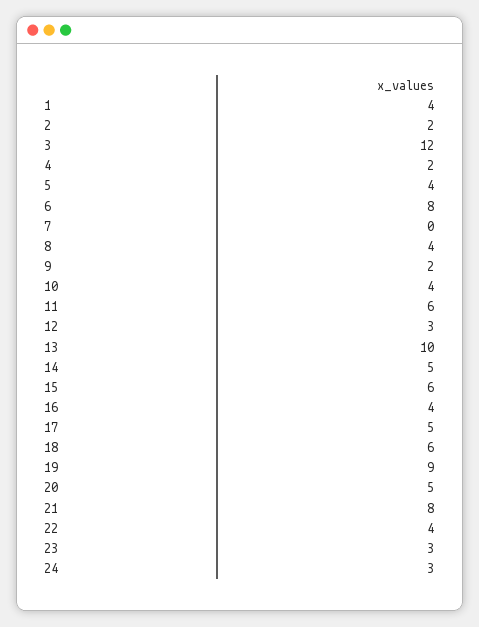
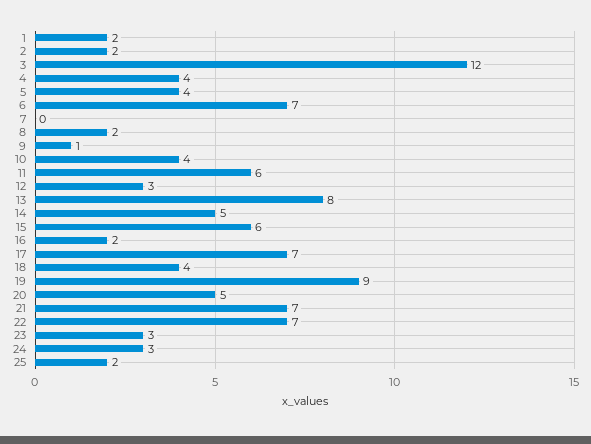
1: 4 -> 2
4: 2 -> 4
6: 8 -> 7
8: 4 -> 2
9: 2 -> 1
13: 10 -> 8
16: 4 -> 2
17: 5 -> 7
18: 6 -> 4
21: 8 -> 7
22: 4 -> 7
25: none -> 2

